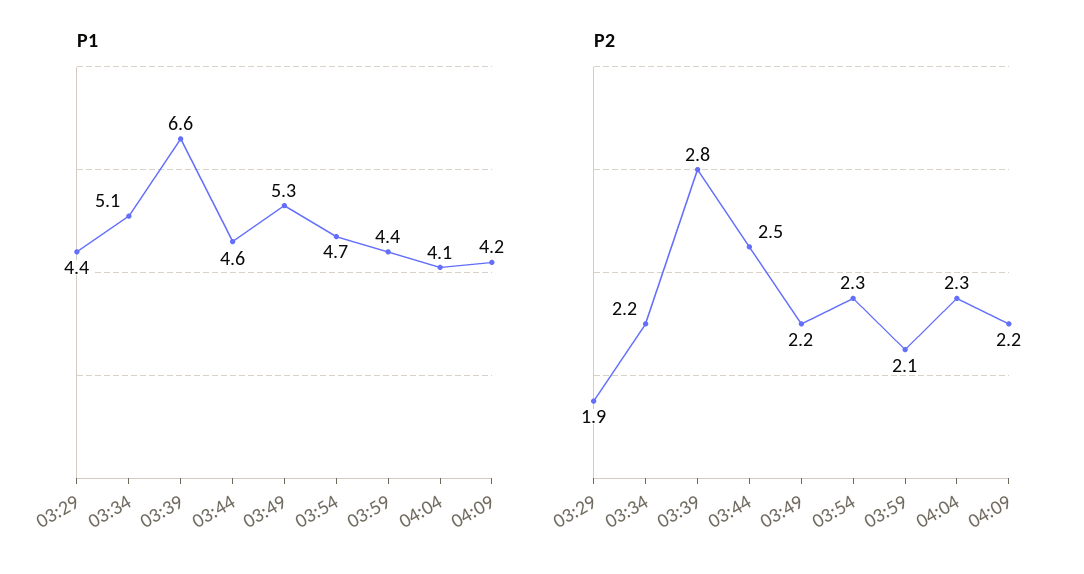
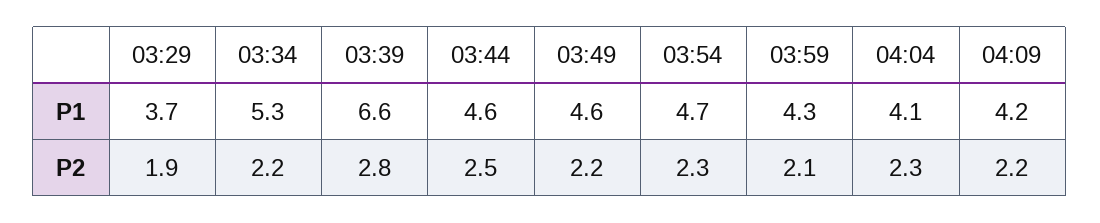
P1, 03:29: 4.4 -> 3.7
P1, 03:34: 5.1 -> 5.3
P1, 03:49: 5.3 -> 4.6
P1, 03:59: 4.4 -> 4.3

